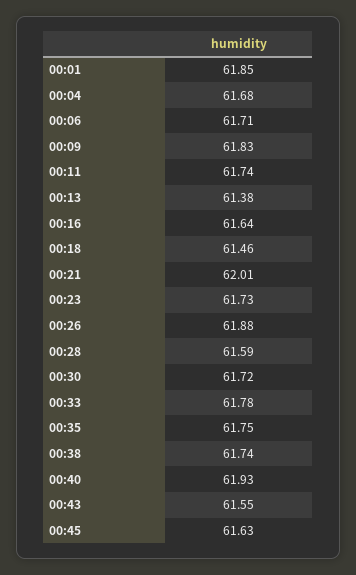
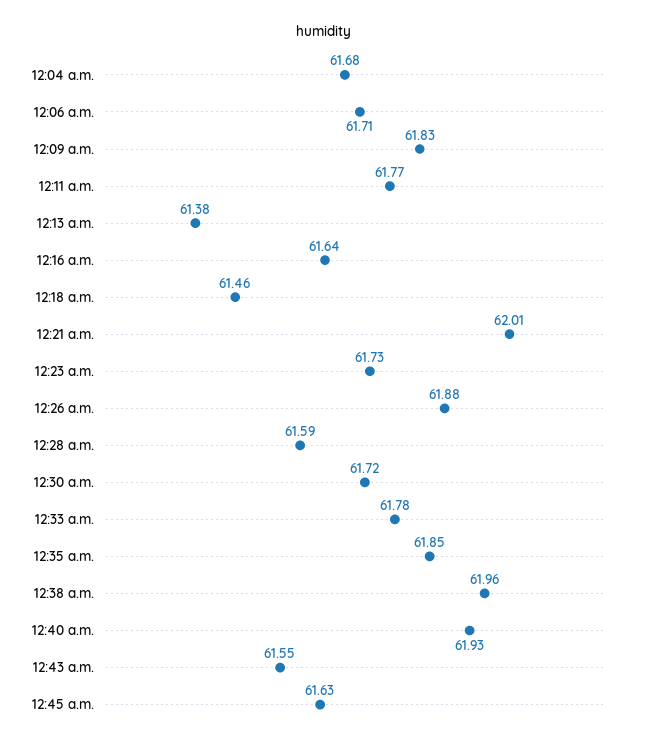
00:01: 61.85 -> none
00:11: 61.74 -> 61.77
00:35: 61.75 -> 61.85
00:38: 61.74 -> 61.96

